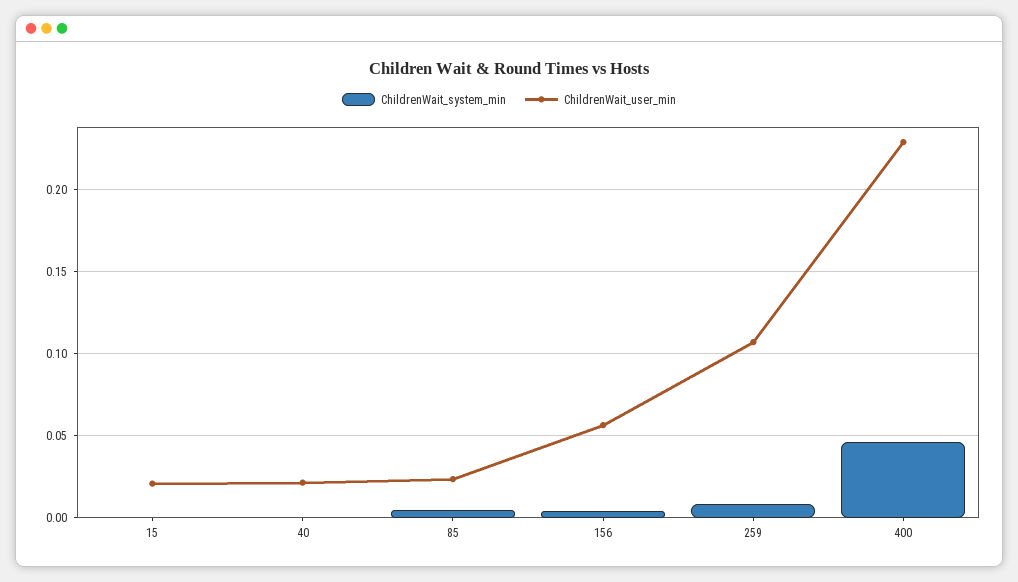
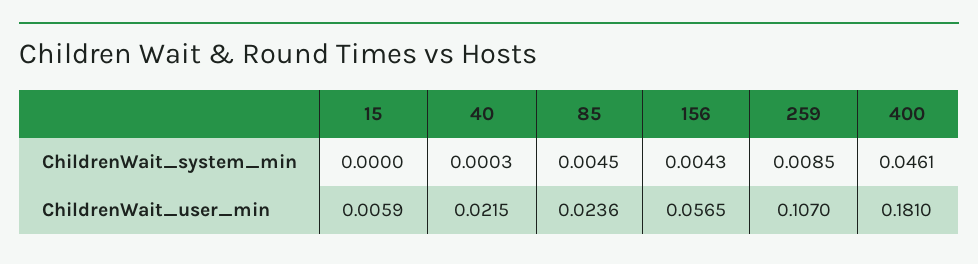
ChildrenWait_user_min, 15: 0.02 -> 0.0059
ChildrenWait_user_min, 400: 0.23 -> 0.181

